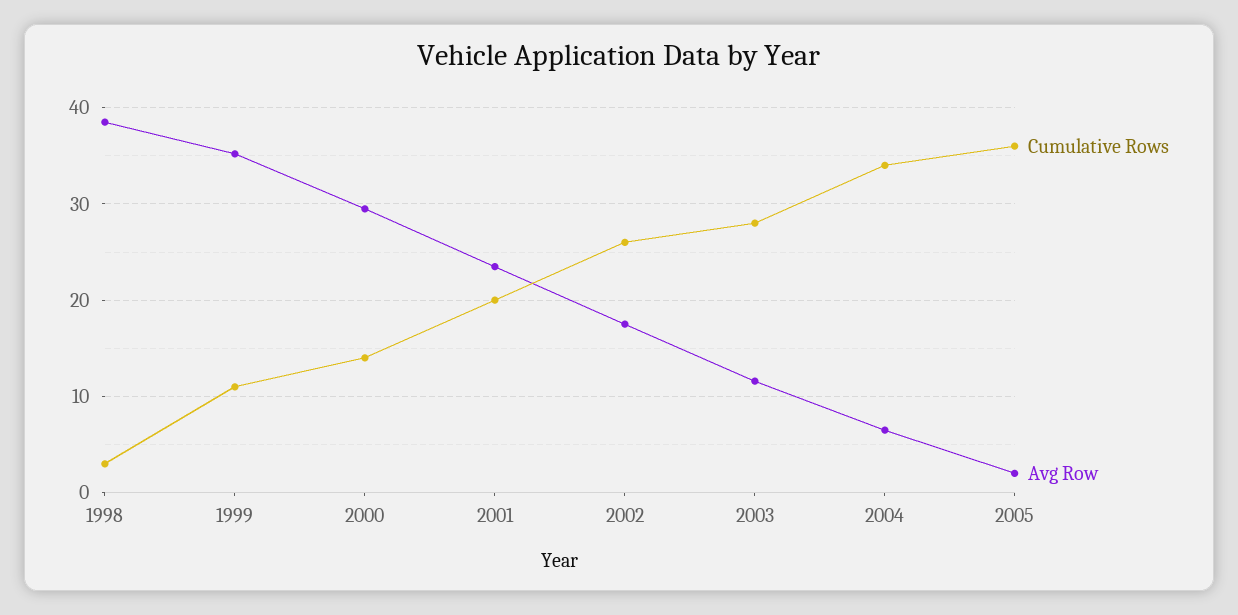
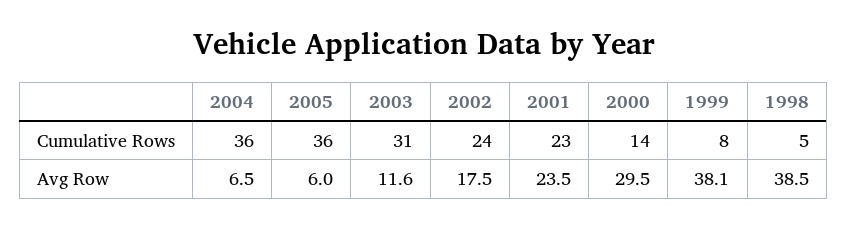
Cumulative Rows, 1998: 3 -> 5
Cumulative Rows, 1999: 11 -> 8
Avg Row, 1999: 35 -> 38.1
Cumulative Rows, 2001: 20 -> 23
Cumulative Rows, 2002: 26 -> 24
Cumulative Rows, 2003: 28 -> 31
Cumulative Rows, 2004: 34 -> 36
Avg Row, 2005: 2 -> 6

